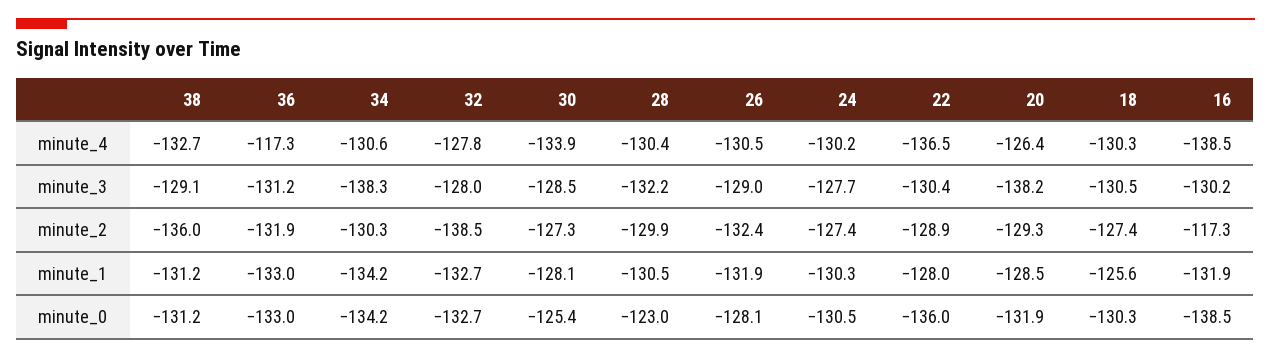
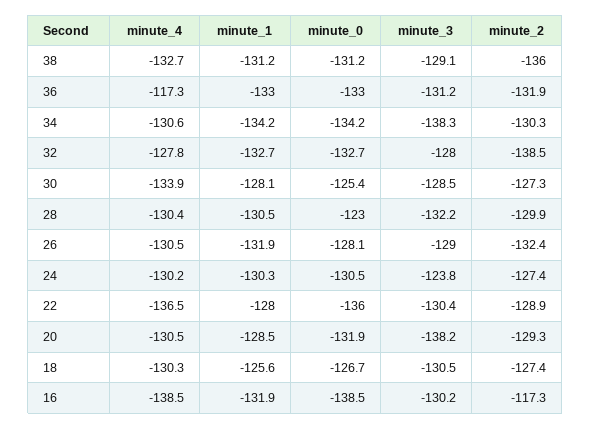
20, minute_4: -126.4 -> -130.5
24, minute_3: -127.7 -> -123.8
18, minute_0: -130.3 -> -126.7

